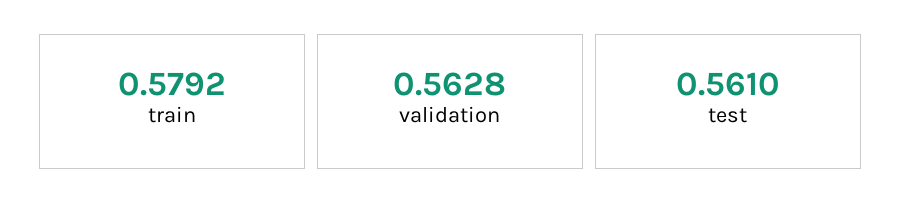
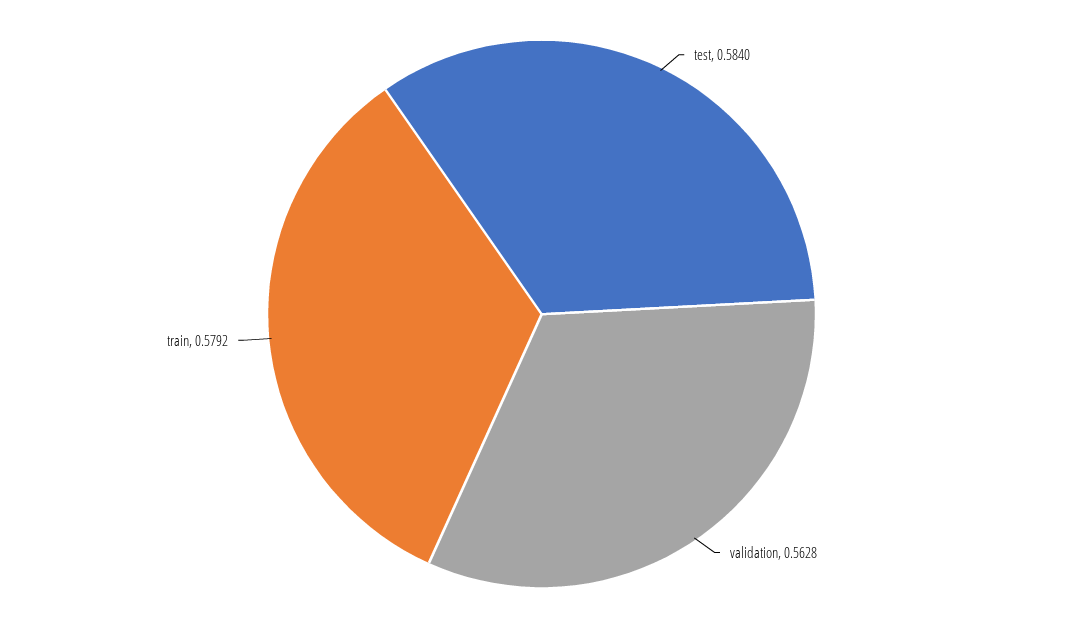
test: 0.561 -> 0.584

